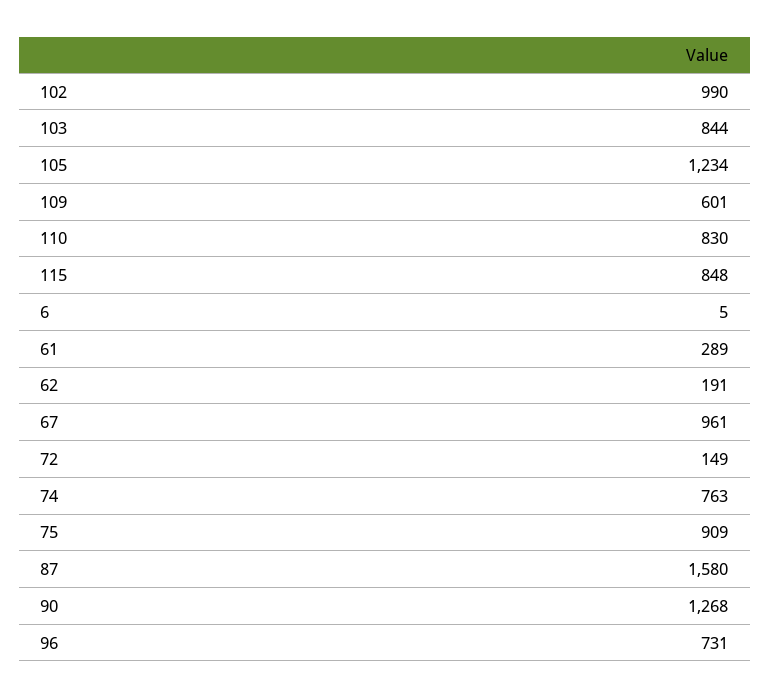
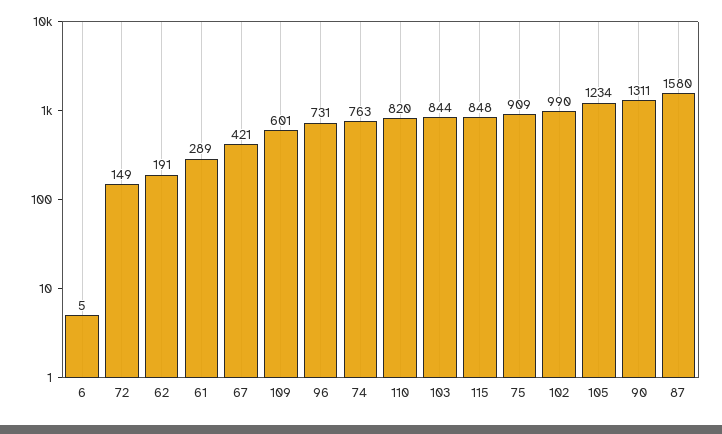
110: 830 -> 820
67: 961 -> 421
90: 1268 -> 1311

